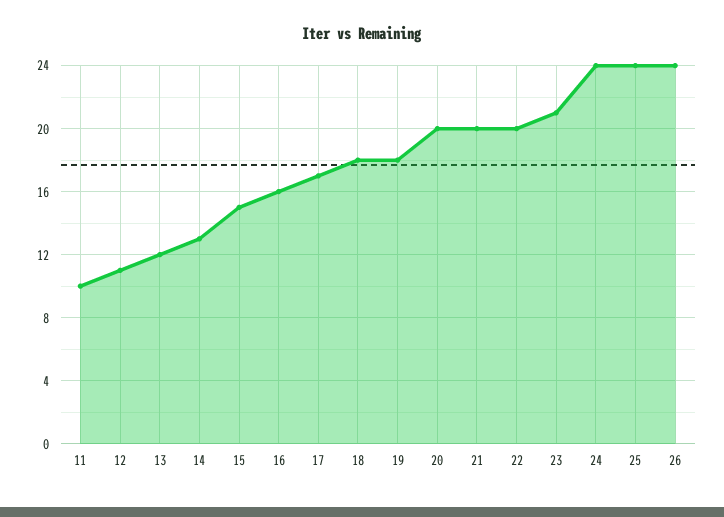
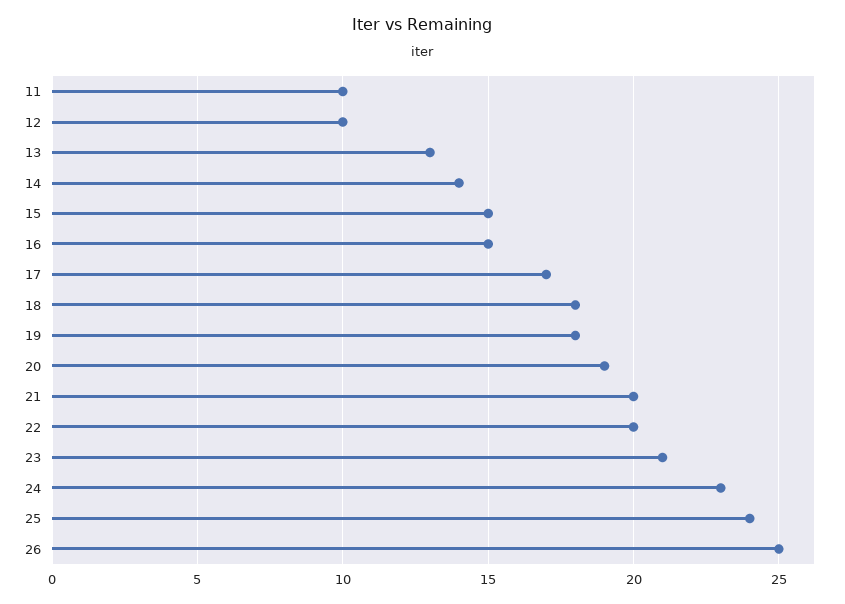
12: 11 -> 10
13: 12 -> 13
14: 13 -> 14
16: 16 -> 15
20: 20 -> 19
24: 24 -> 23
26: 24 -> 25

